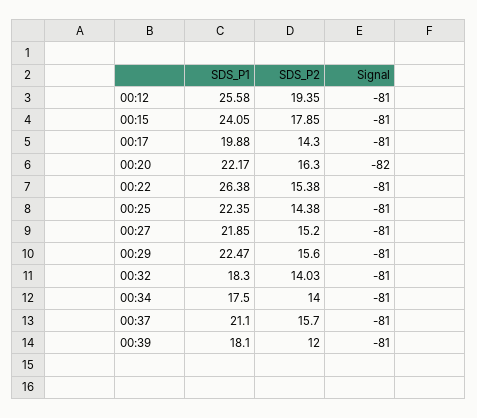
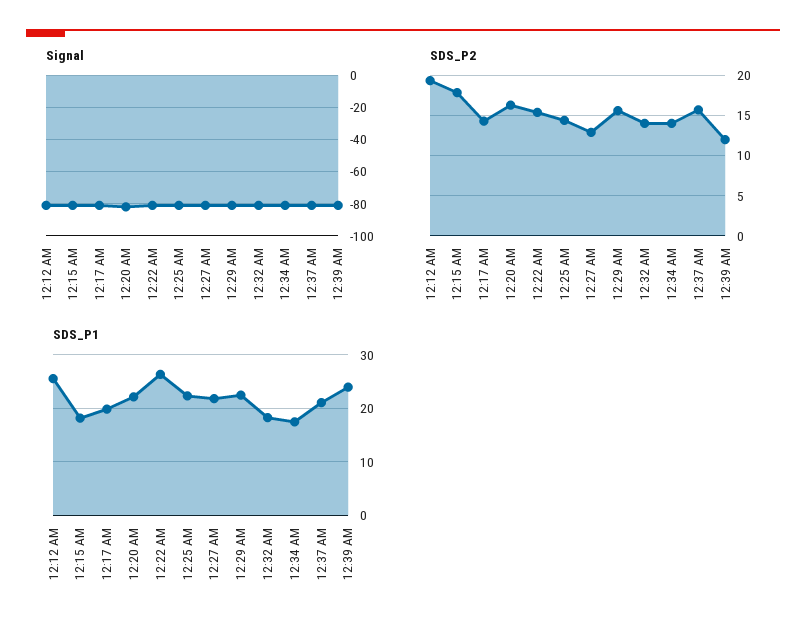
SDS_P1, 00:15: 24.05 -> 18
SDS_P2, 00:27: 15.2 -> 13
SDS_P1, 00:39: 18.1 -> 24

